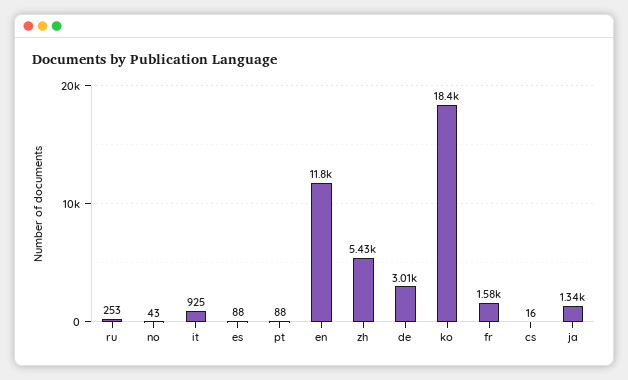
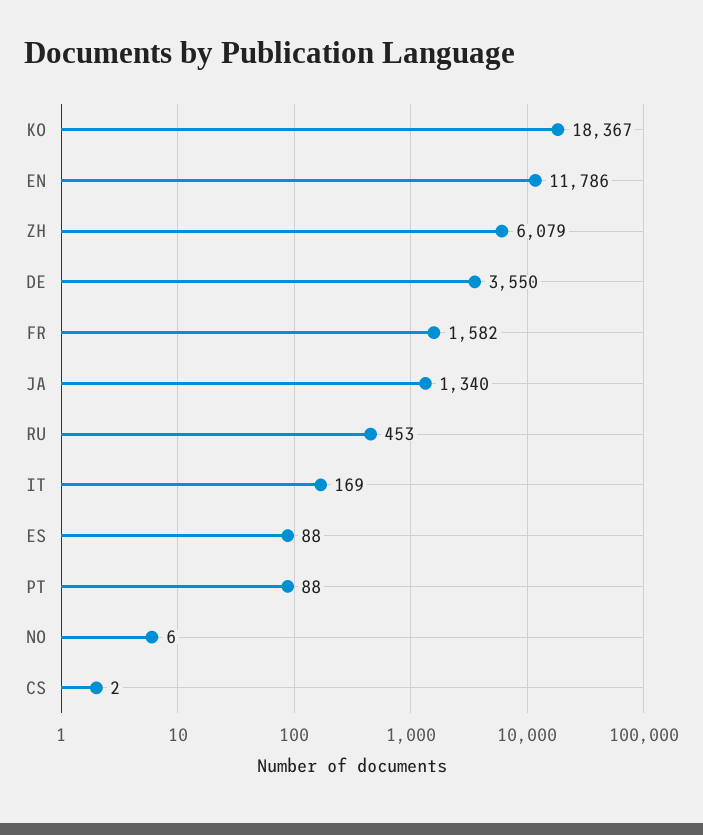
ru: 253 -> 453
no: 43 -> 6
it: 925 -> 169
zh: 5430 -> 6079
de: 3010 -> 3550
cs: 16 -> 2

